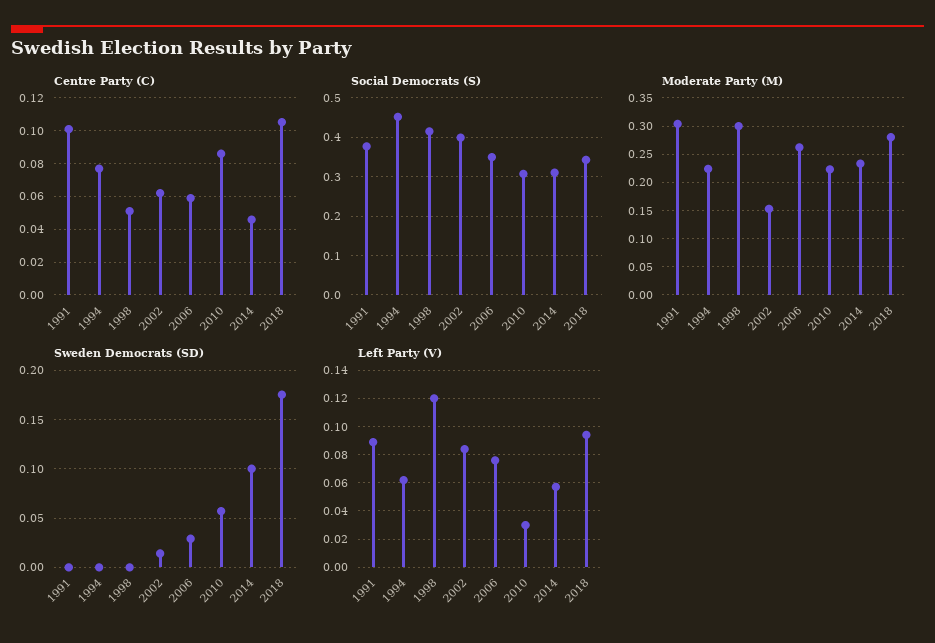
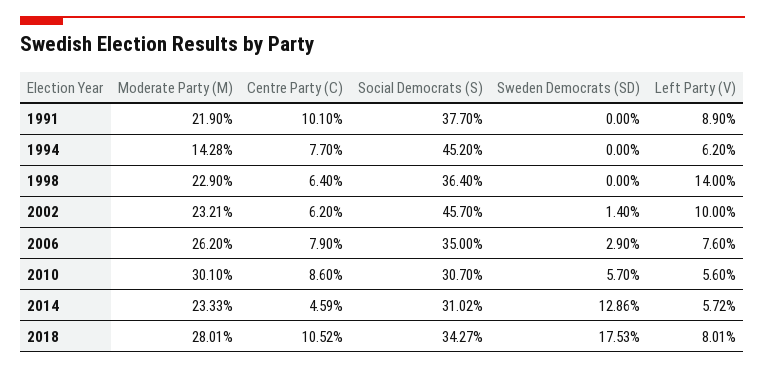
Centre Party (C), 1998: 0.05 -> 0.064
Centre Party (C), 2006: 0.06 -> 0.079
Social Democrats (S), 1998: 0.42 -> 0.364
Social Democrats (S), 2002: 0.4 -> 0.457
Moderate Party (M), 1991: 0.3 -> 0.219
Moderate Party (M), 1994: 0.225 -> 0.1428
Moderate Party (M), 1998: 0.3 -> 0.229
Moderate Party (M), 2002: 0.15 -> 0.2321
Moderate Party (M), 2010: 0.225 -> 0.301
Sweden Democrats (SD), 2014: 0.1 -> 0.1286
Left Party (V), 1998: 0.12 -> 0.14
Left Party (V), 2002: 0.085 -> 0.1
Left Party (V), 2010: 0.03 -> 0.056
Left Party (V), 2018: 0.095 -> 0.0801

